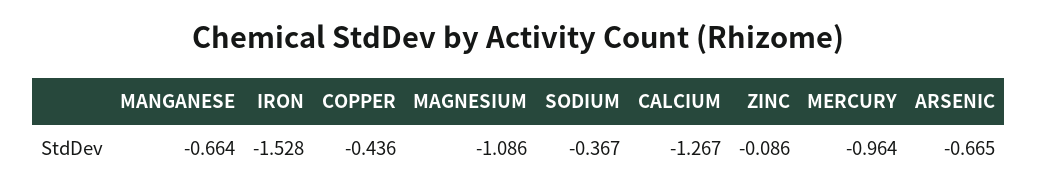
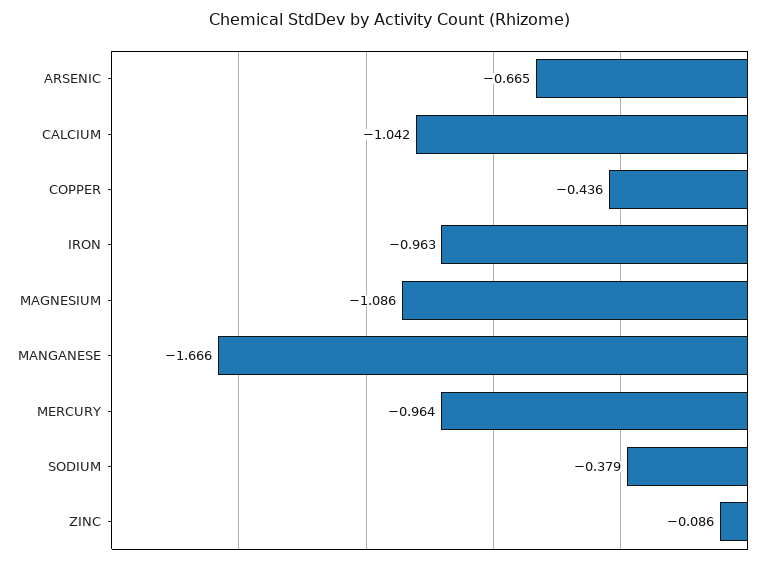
MANGANESE: -0.664 -> -1.666
IRON: -1.528 -> -0.963
SODIUM: -0.367 -> -0.379
CALCIUM: -1.267 -> -1.042

